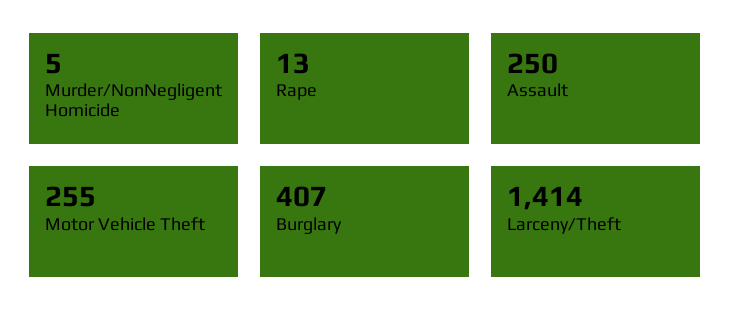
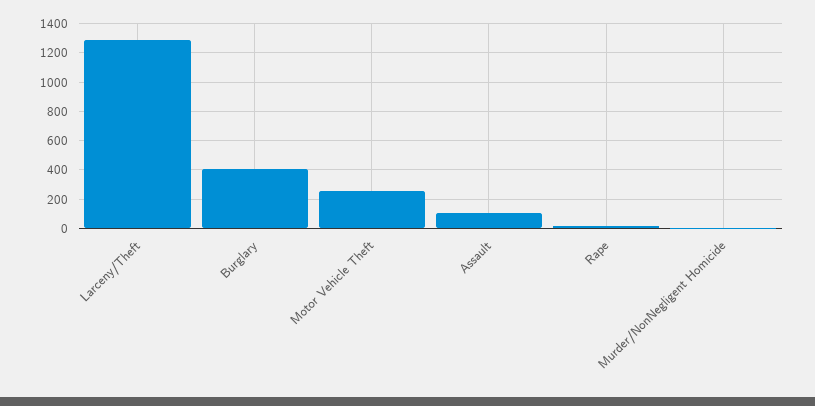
Assault: 250 -> 100
Larceny/Theft: 1414 -> 1300

